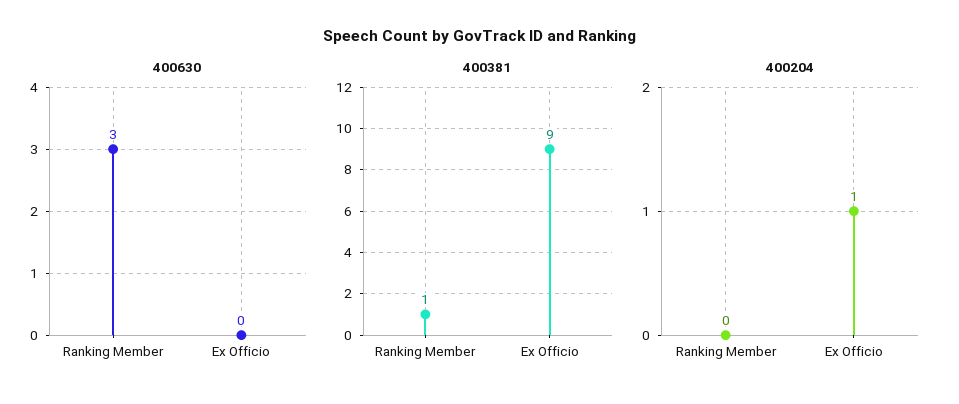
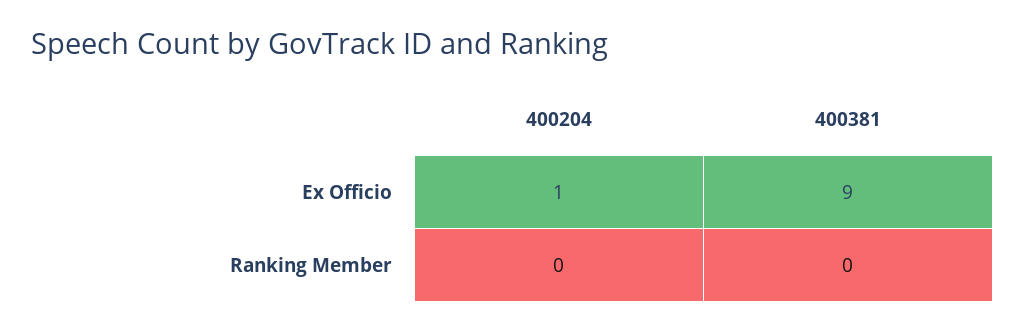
400630, Ranking Member: 3 -> none
400630, Ex Officio: 0 -> none
400381, Ranking Member: 1 -> 0

